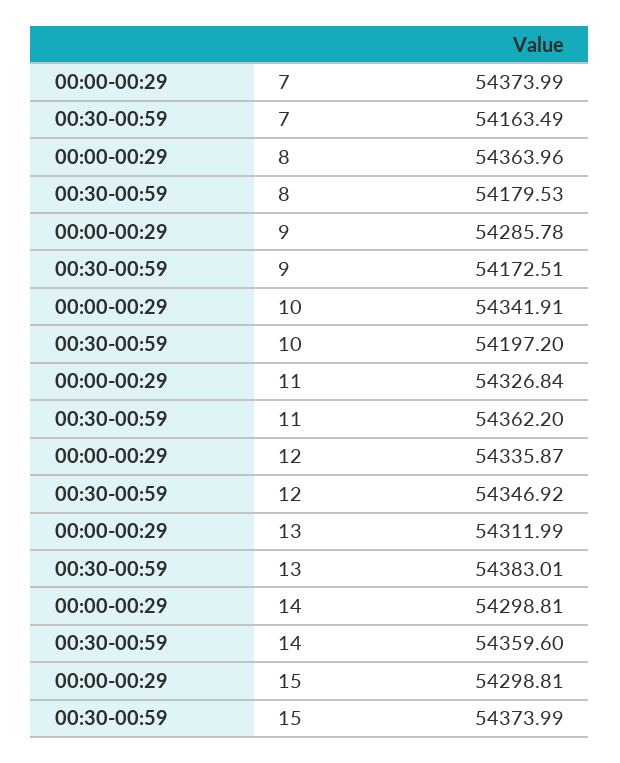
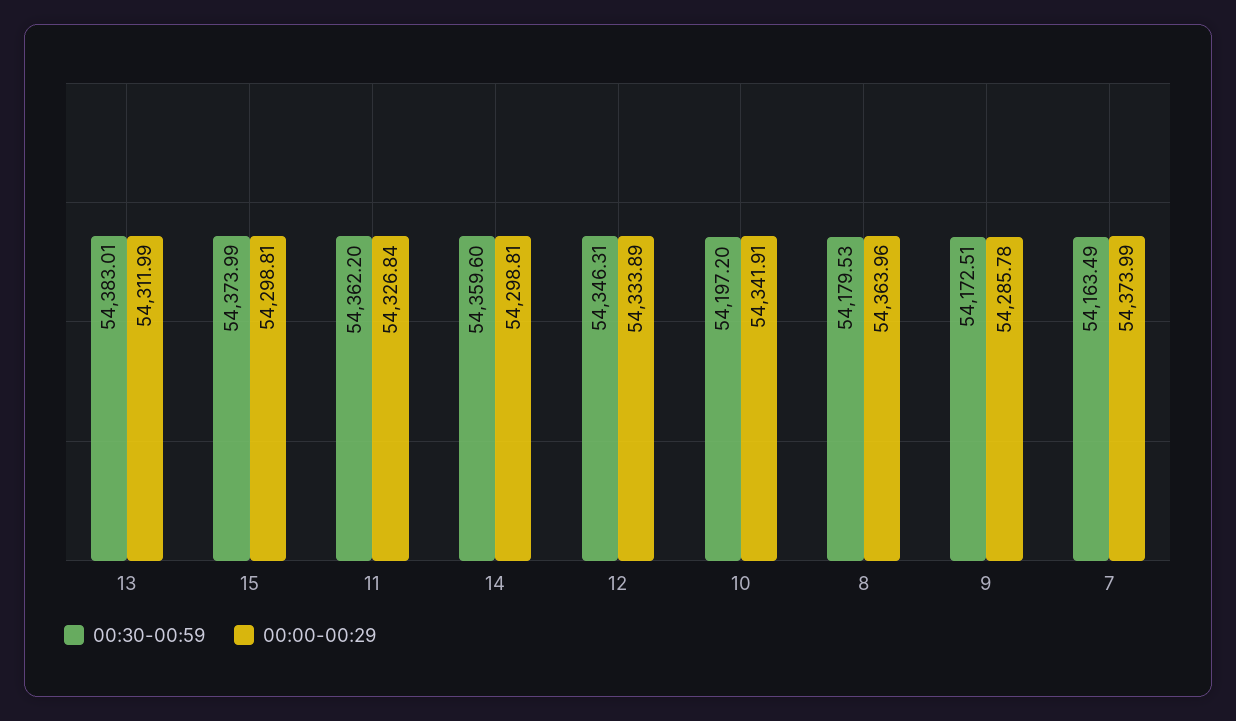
00:00-00:29, 12: 54335.87 -> 54333.89
00:30-00:59, 12: 54346.92 -> 54346.31

